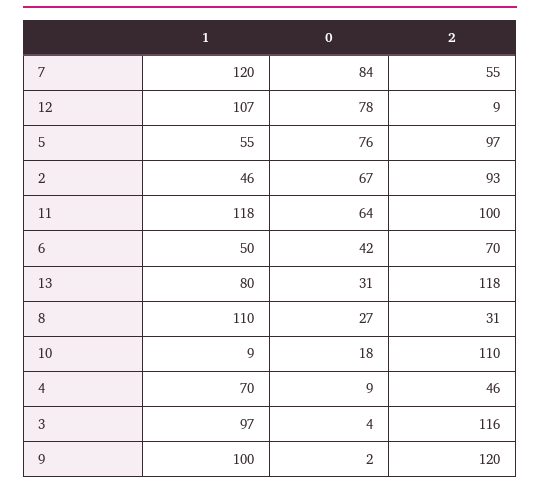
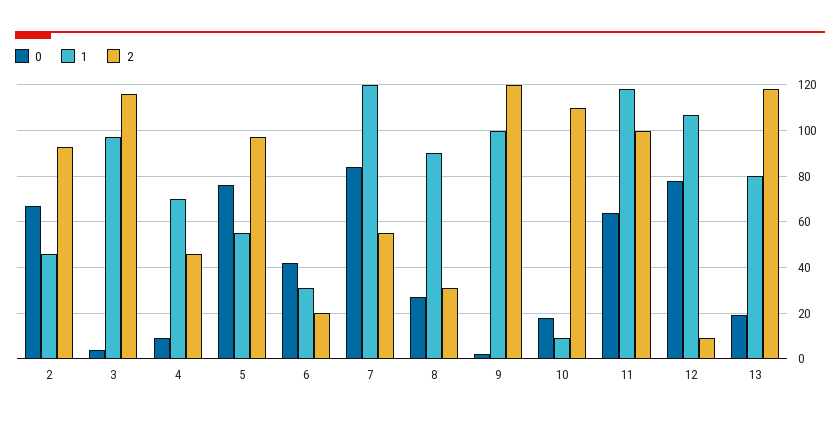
1, 6: 50 -> 30
2, 6: 70 -> 20
0, 13: 31 -> 20
1, 8: 110 -> 90

